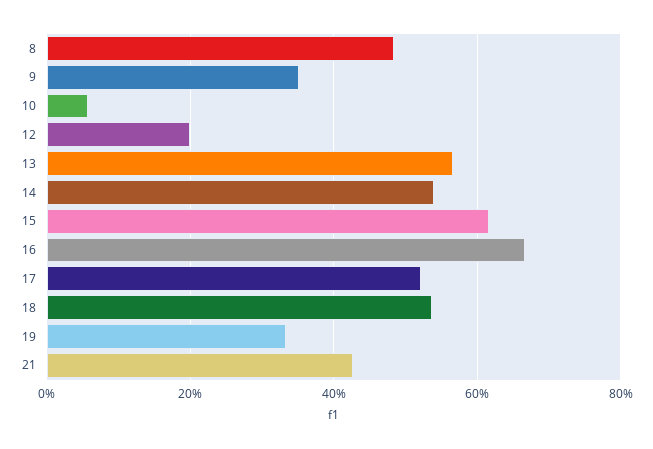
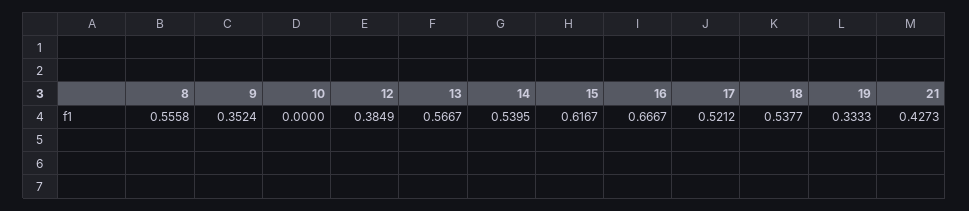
8: 0.48 -> 0.5558
10: 0.06 -> 0
12: 0.2 -> 0.3849

